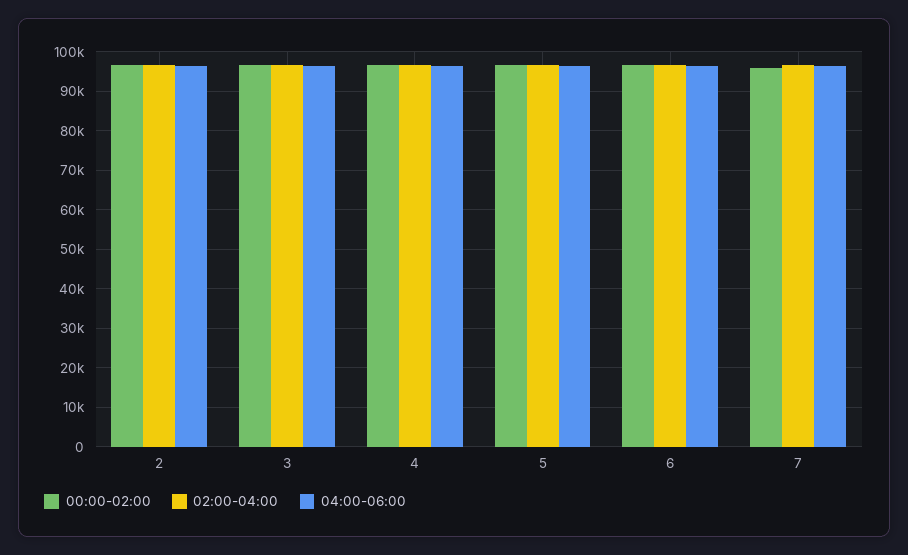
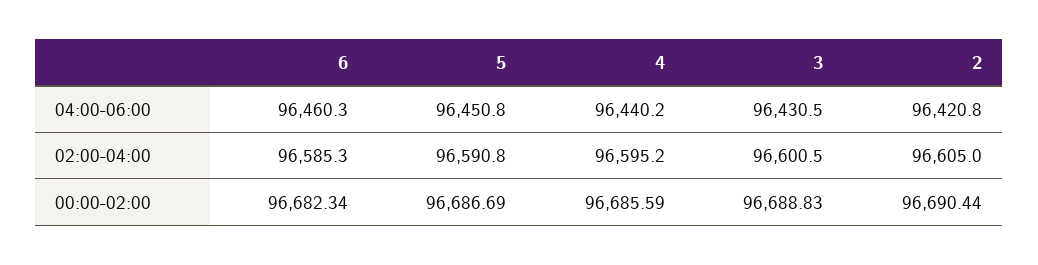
00:00-02:00, 7: 96000 -> none
02:00-04:00, 7: 96000 -> none
04:00-06:00, 7: 96000 -> none

